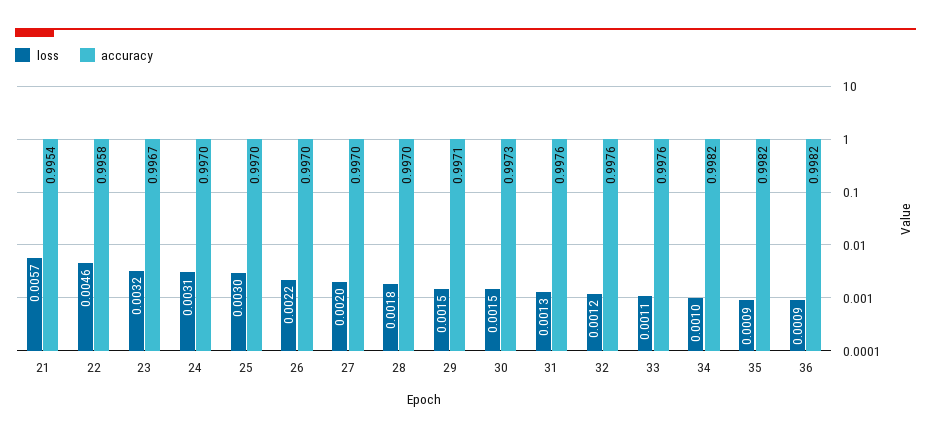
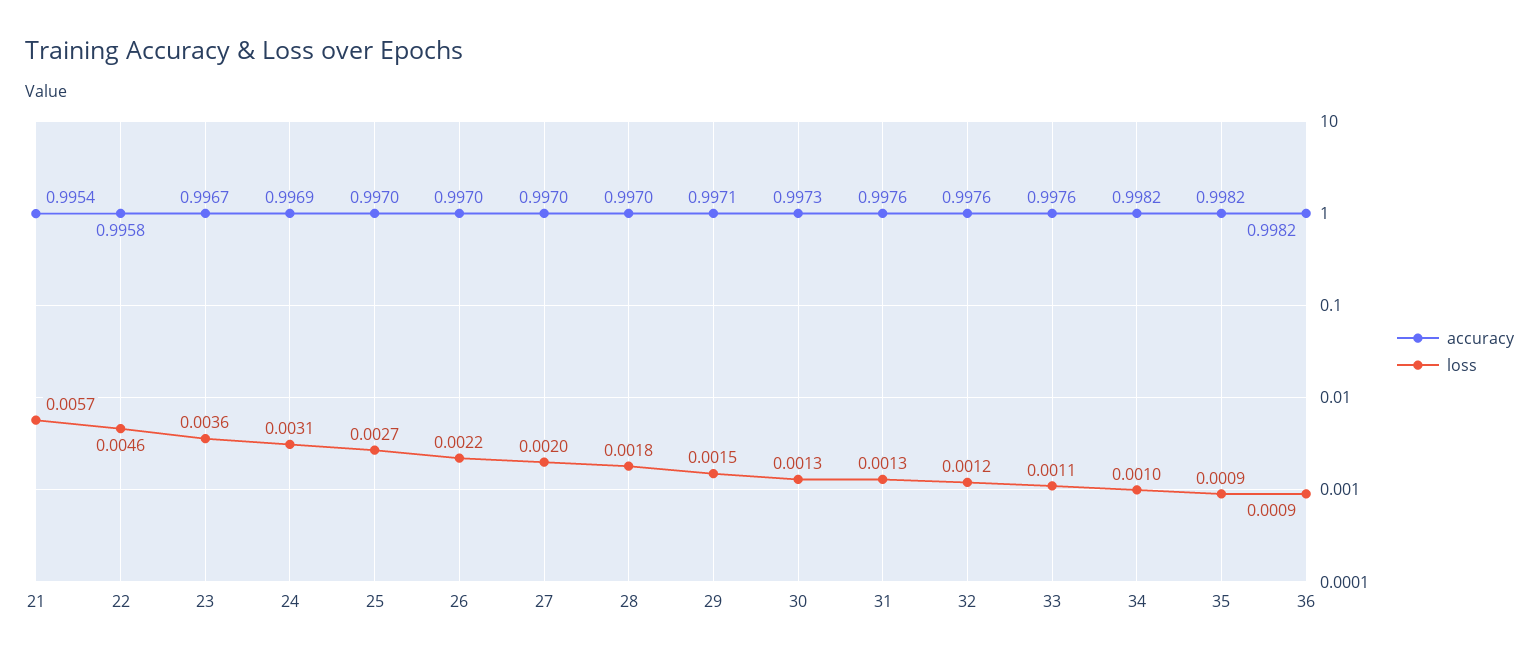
loss, 23: 0.0032 -> 0.0036
accuracy, 24: 0.997 -> 0.9969
loss, 25: 0.003 -> 0.0027
loss, 30: 0.0015 -> 0.0013

